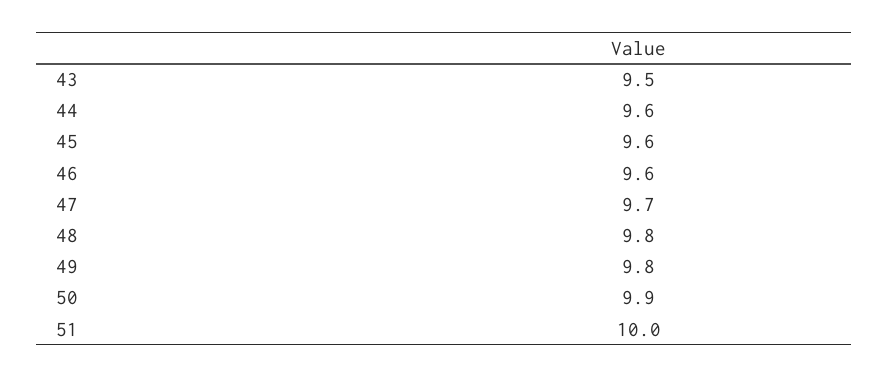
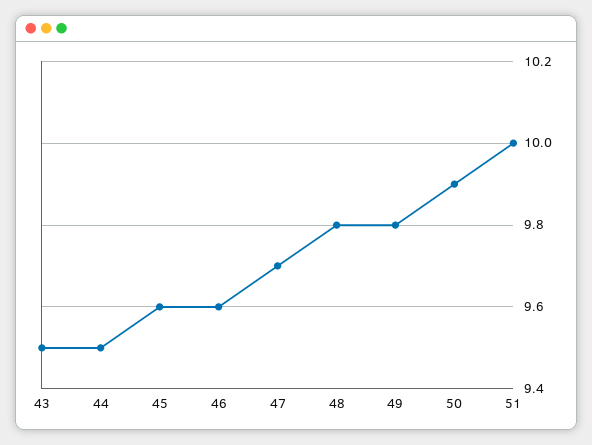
44: 9.6 -> 9.5

